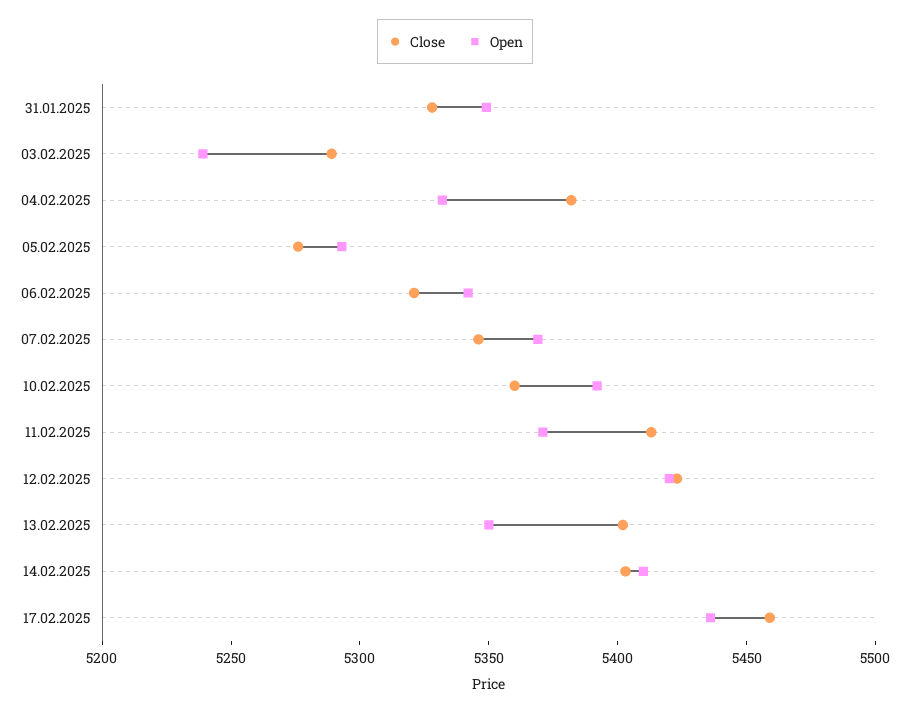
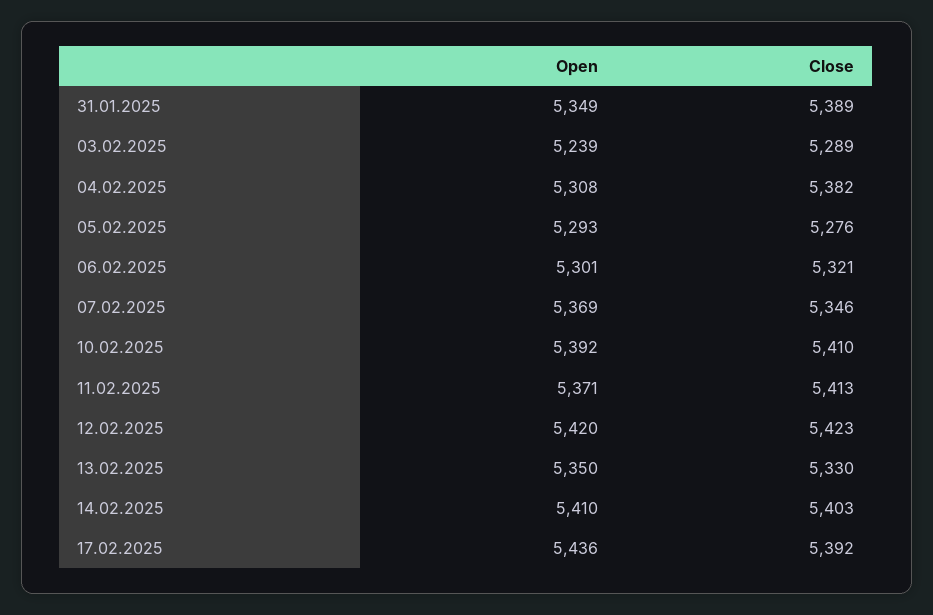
Close, 31.01.2025: 5330 -> 5389
Open, 04.02.2025: 5330 -> 5308
Open, 06.02.2025: 5340 -> 5301
Close, 10.02.2025: 5360 -> 5410
Close, 13.02.2025: 5400 -> 5330
Close, 17.02.2025: 5460 -> 5392

